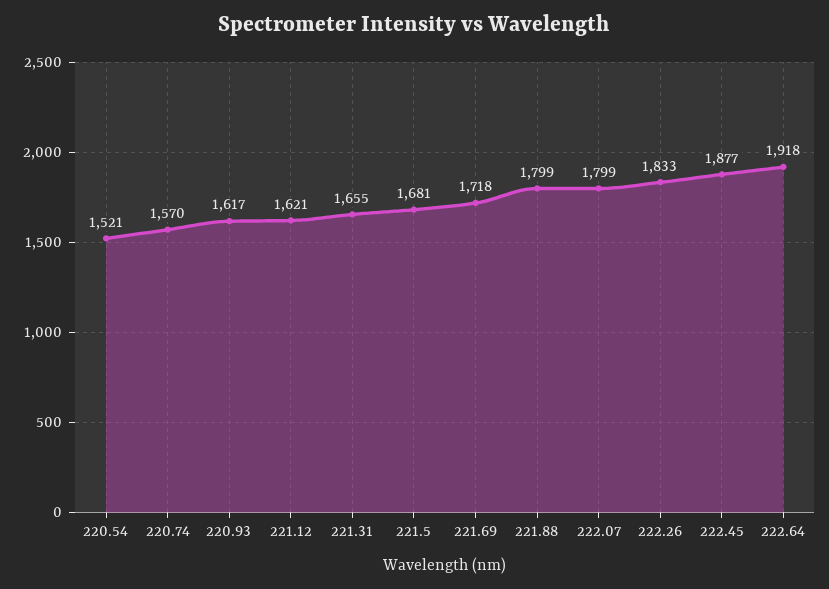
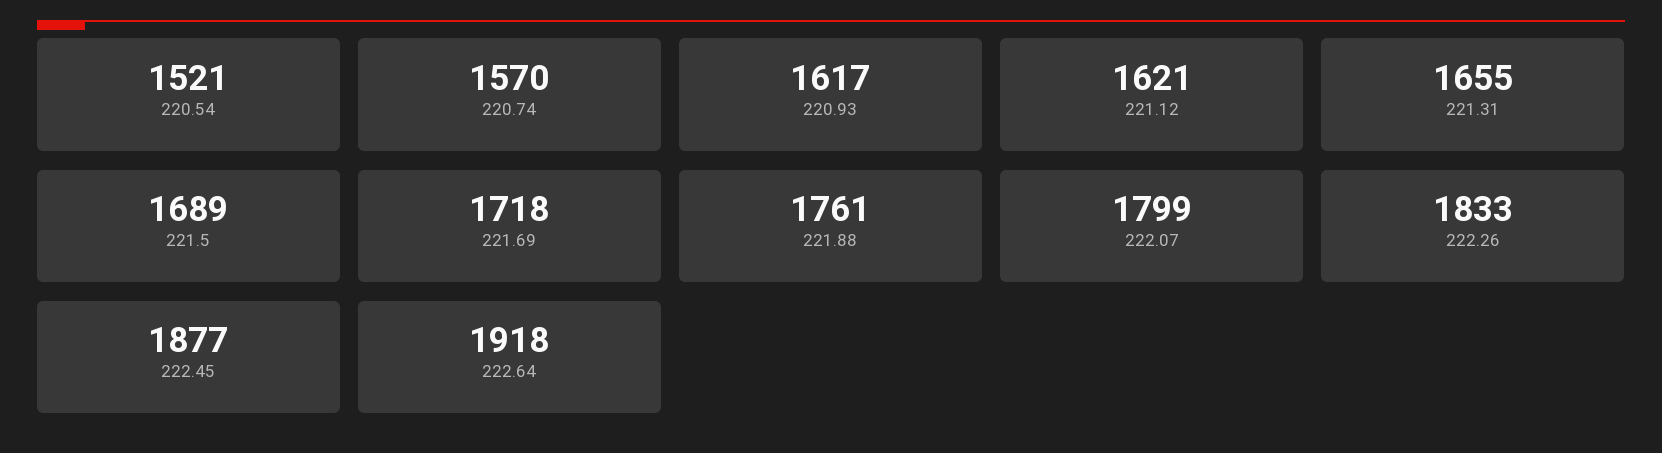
221.5: 1681 -> 1689
221.88: 1799 -> 1761

